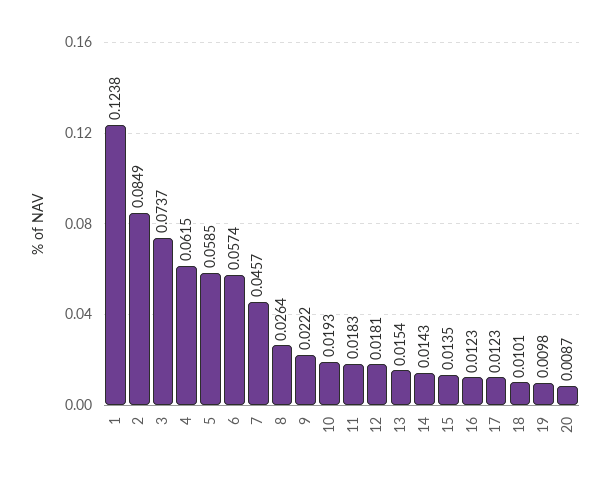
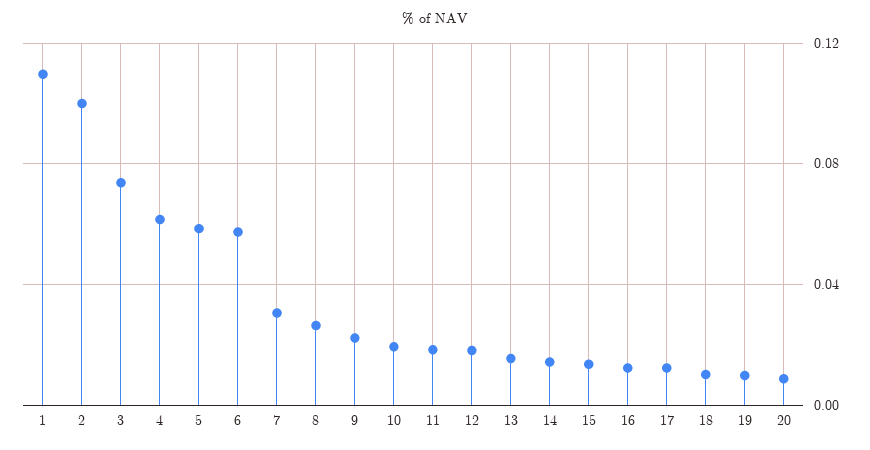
1: 0.1238 -> 0.11
2: 0.0849 -> 0.1
7: 0.0457 -> 0.03

